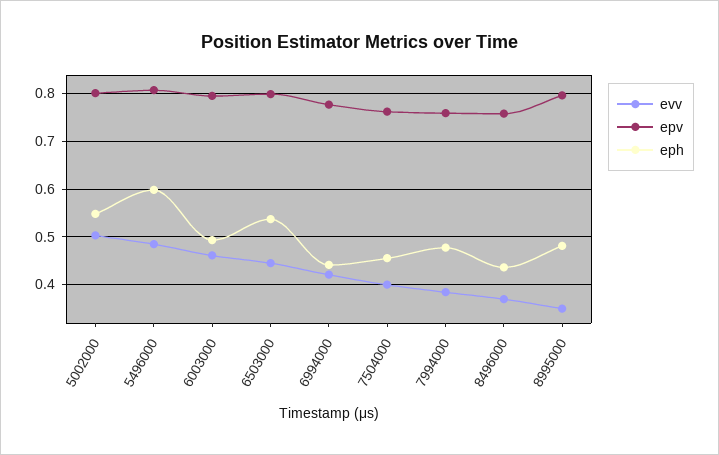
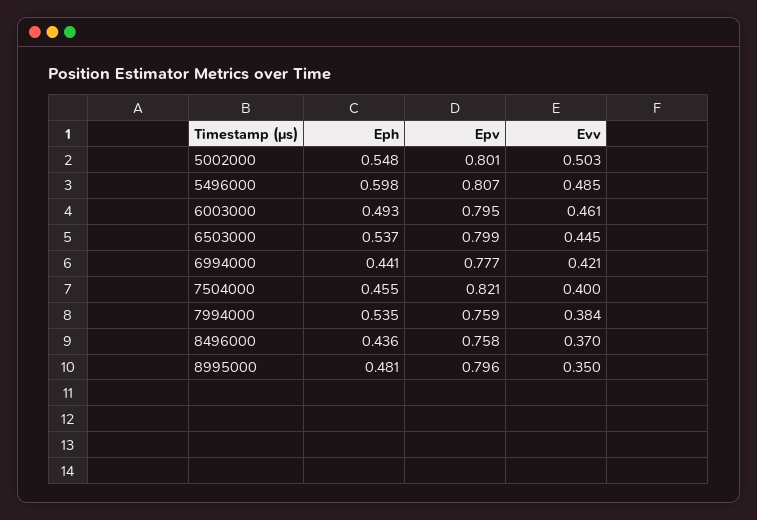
epv, 7504000: 0.76 -> 0.821
eph, 7994000: 0.48 -> 0.535

